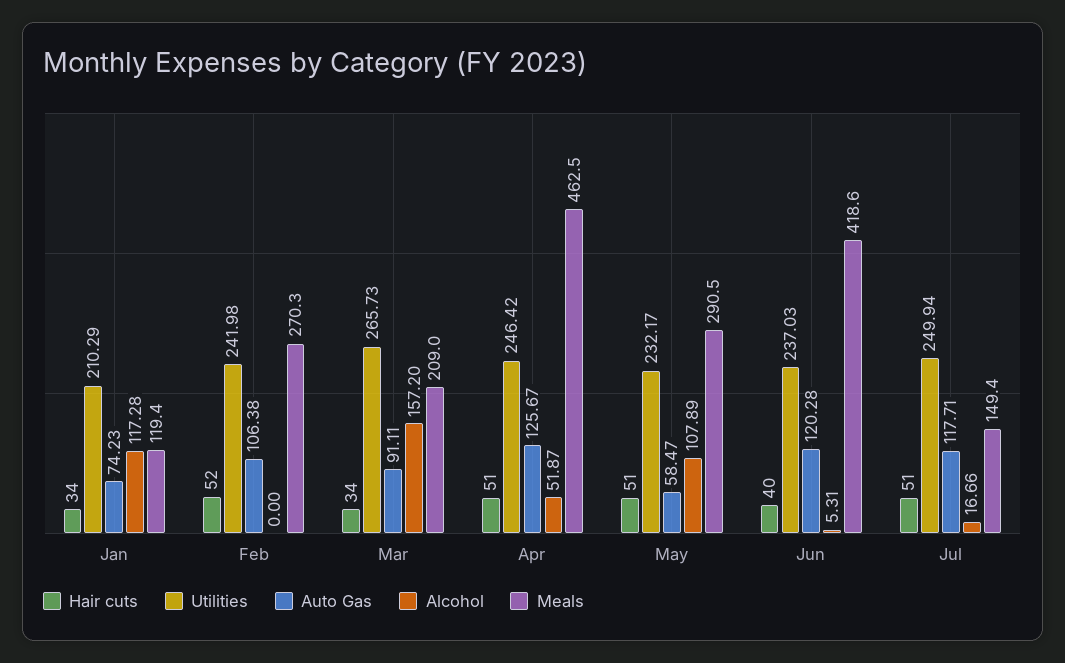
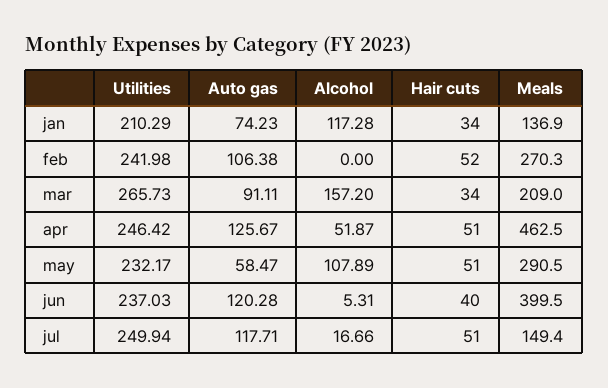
Meals, Jan: 119.4 -> 136.9
Meals, Jun: 418.6 -> 399.5

